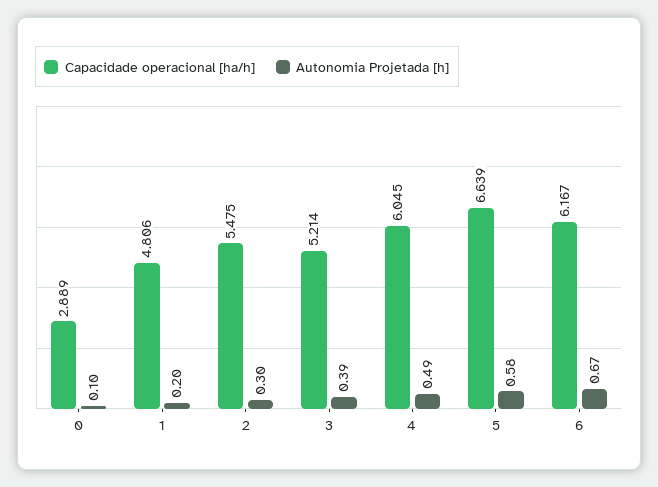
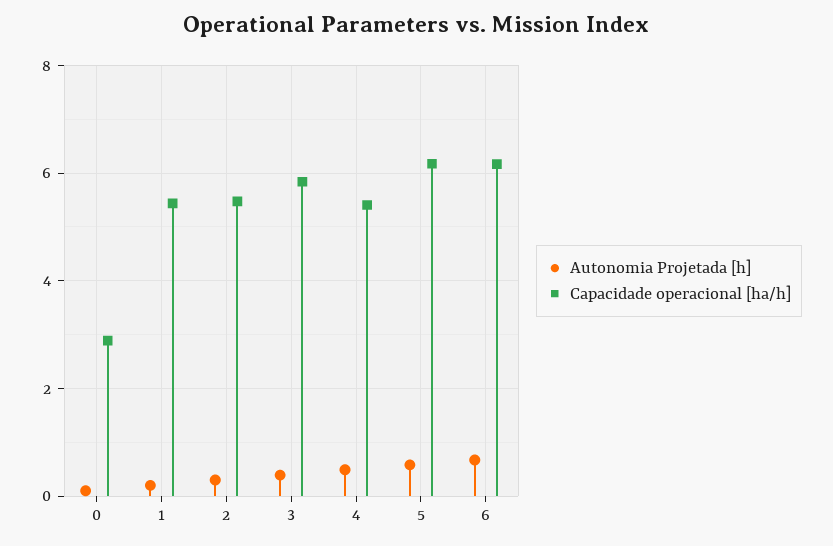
Capacidade operacional [ha/h], 1: 4.806 -> 5.4
Capacidade operacional [ha/h], 3: 5.214 -> 5.8
Capacidade operacional [ha/h], 4: 6.045 -> 5.4
Capacidade operacional [ha/h], 5: 6.639 -> 6.2

